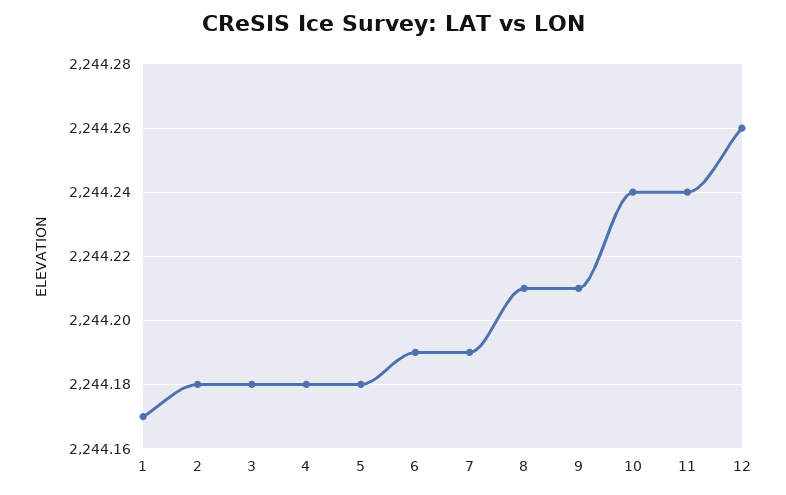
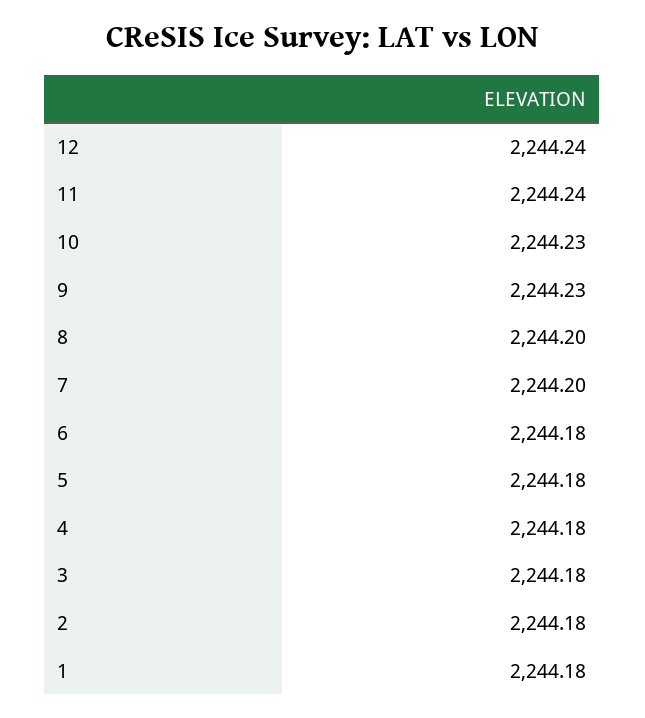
1: 2244.17 -> 2244.18
6: 2244.19 -> 2244.18
7: 2244.19 -> 2244.2
8: 2244.21 -> 2244.2
9: 2244.21 -> 2244.23
10: 2244.24 -> 2244.23
12: 2244.26 -> 2244.24

